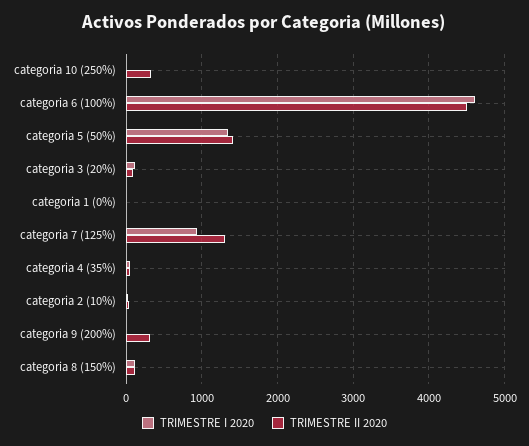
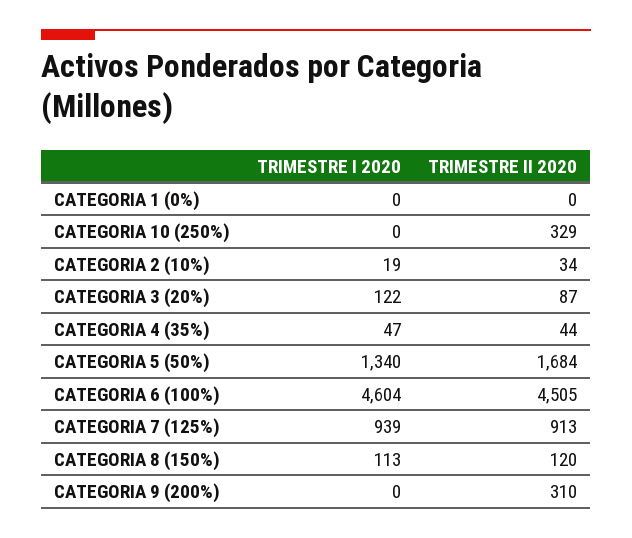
TRIMESTRE II 2020, categoria 5 (50%): 1400 -> 1684
TRIMESTRE II 2020, categoria 7 (125%): 1300 -> 913

